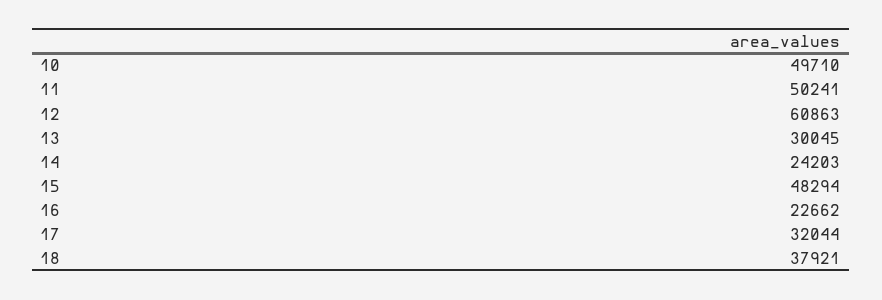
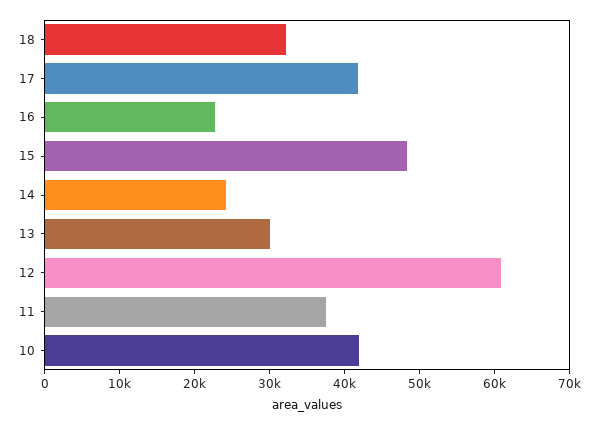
10: 49710 -> 42000
11: 50241 -> 38000
17: 32044 -> 42000
18: 37921 -> 32000

